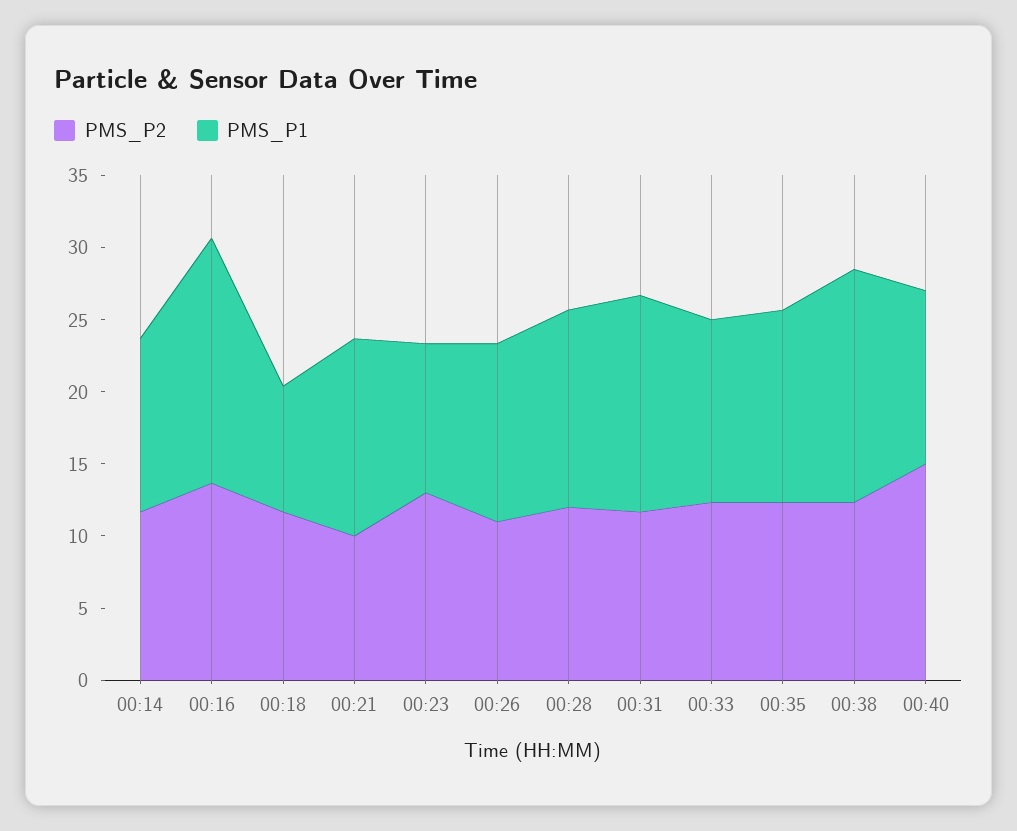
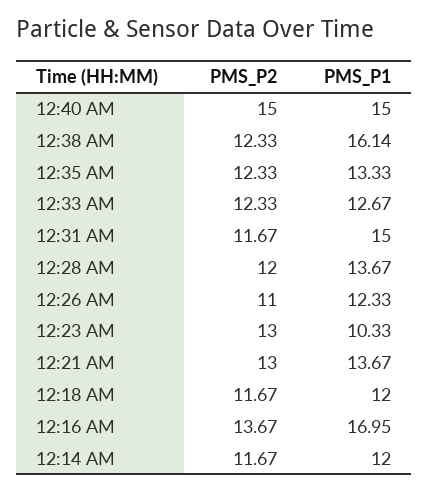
PMS_P1, 00:18: 9 -> 12
PMS_P2, 00:21: 10 -> 13
PMS_P1, 00:40: 12 -> 15

